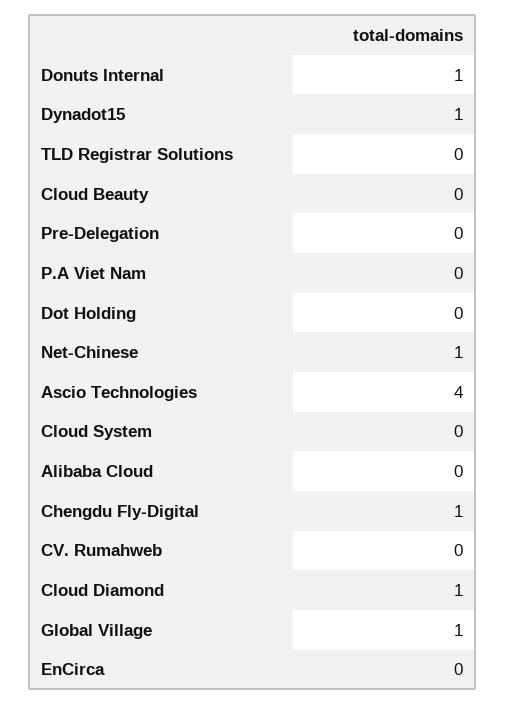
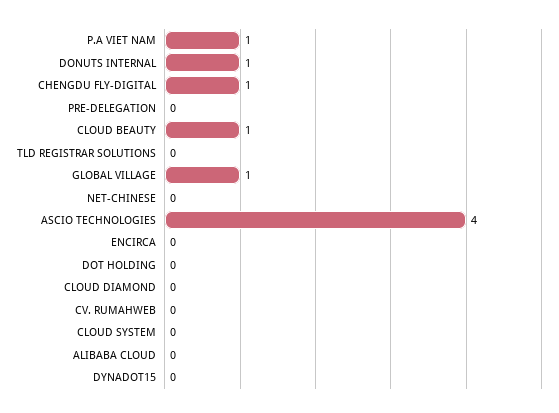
Dynadot15: 1 -> 0
Cloud Beauty: 0 -> 1
P.A Viet Nam: 0 -> 1
Net-Chinese: 1 -> 0
Cloud Diamond: 1 -> 0

